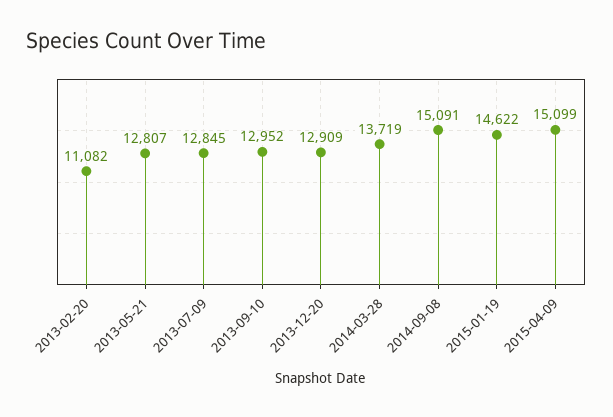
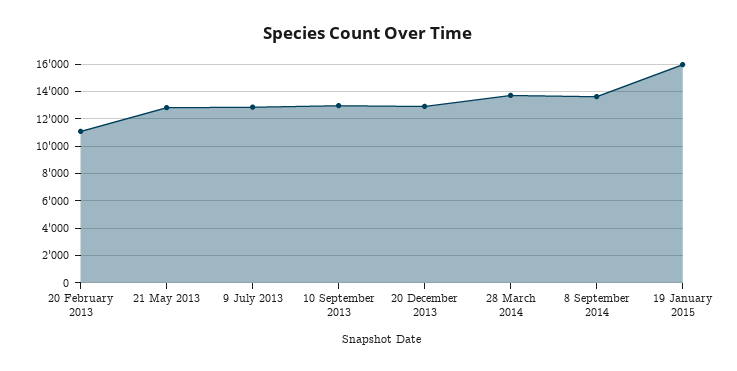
2014-09-08: 15091 -> 13500
2015-01-19: 14622 -> 16000
2015-04-09: 15099 -> none

